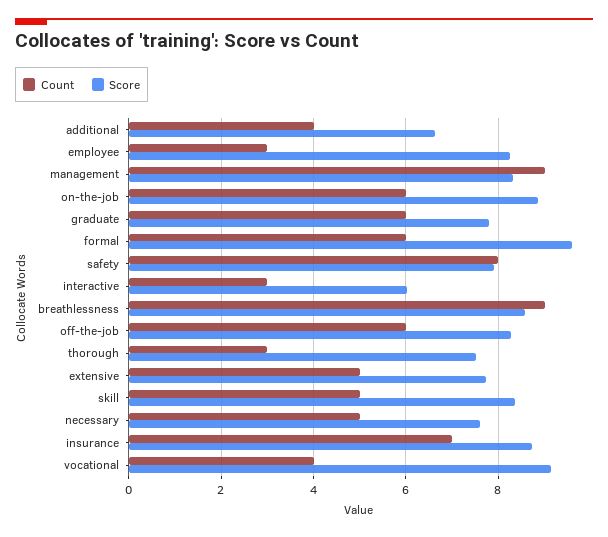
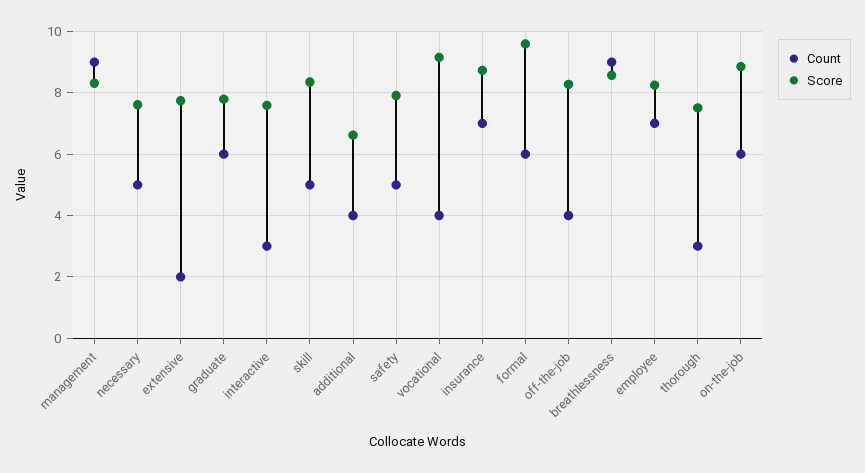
Count, employee: 3 -> 7
Count, safety: 8 -> 5
Score, interactive: 6 -> 7.6
Count, off-the-job: 6 -> 4
Count, extensive: 5 -> 2

